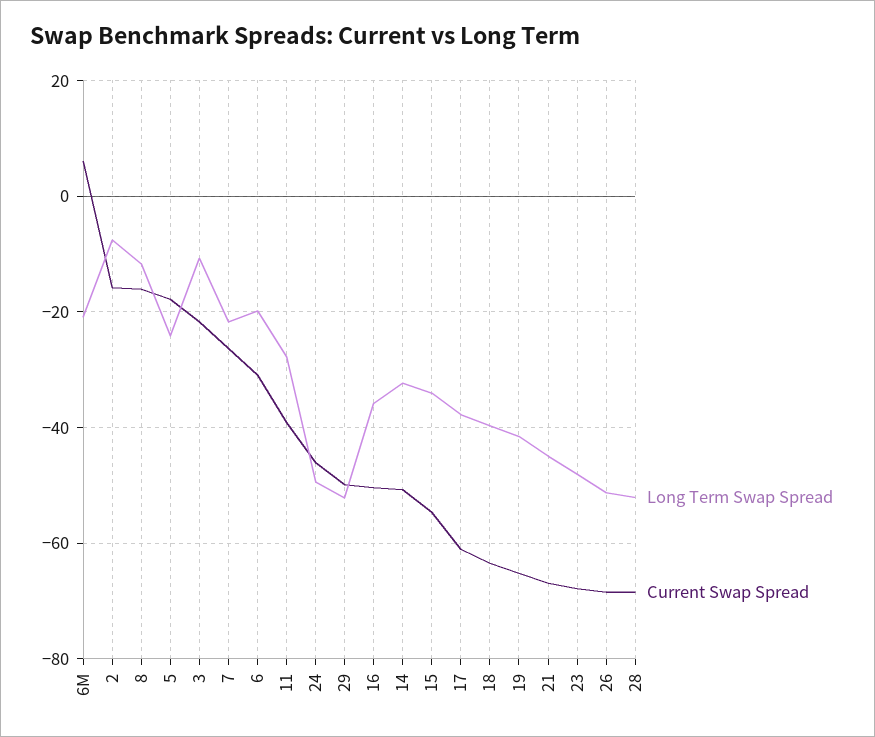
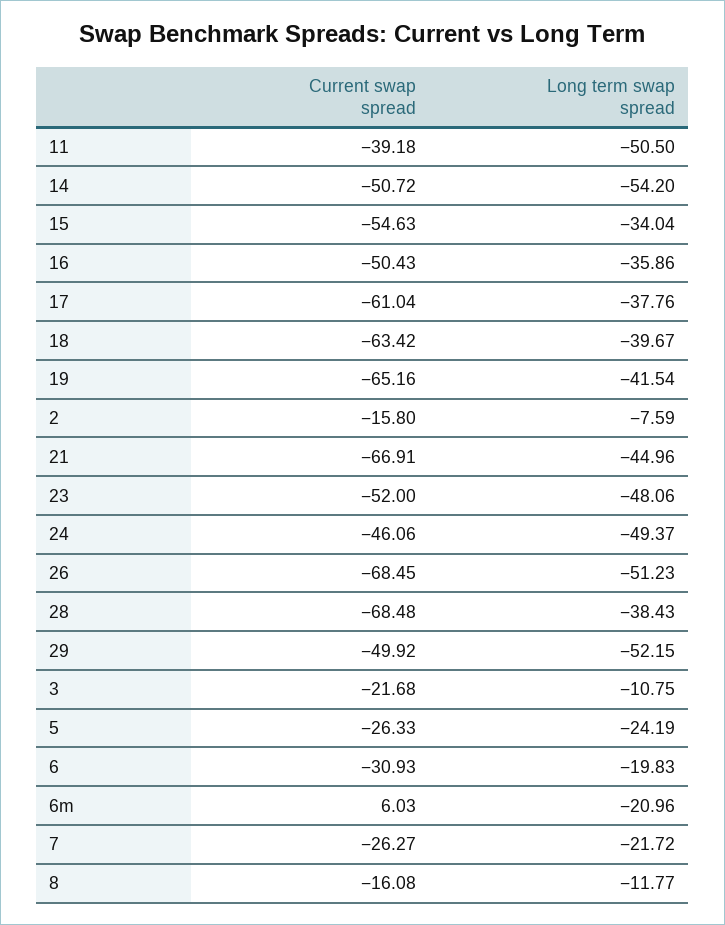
Current Swap Spread, 5: -18 -> -26.33
Long Term Swap Spread, 11: -28 -> -50.5
Long Term Swap Spread, 14: -32 -> -54.2
Current Swap Spread, 23: -68 -> -52
Long Term Swap Spread, 28: -52 -> -38.43

